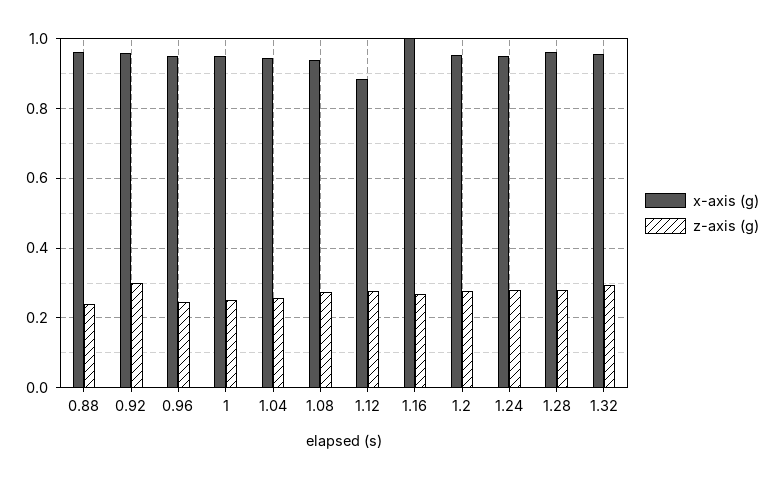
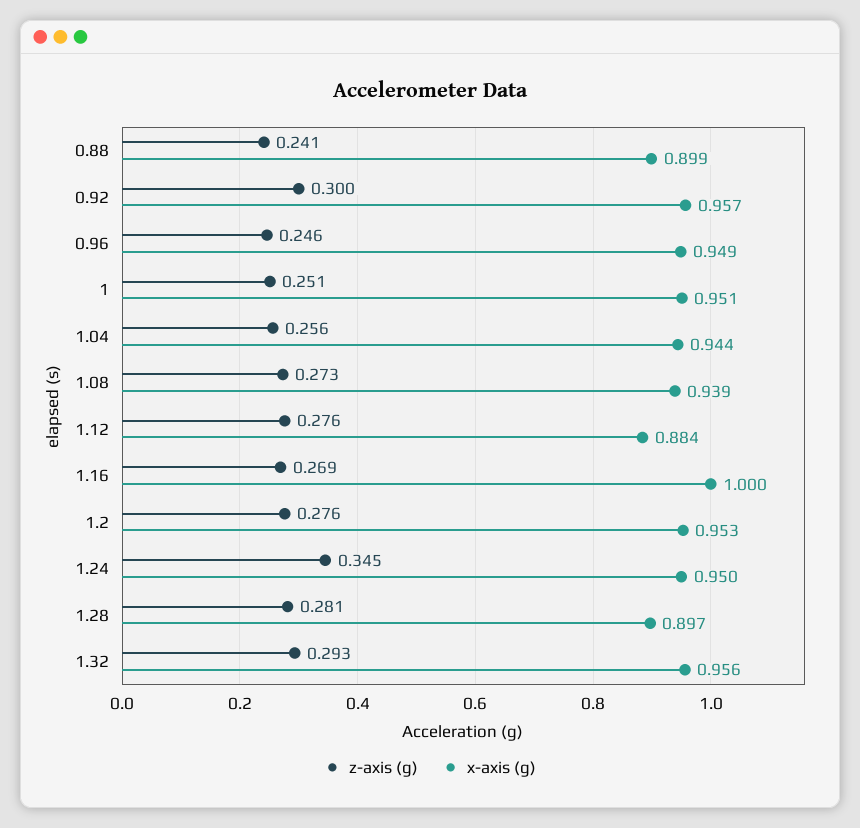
x-axis (g), 0.88: 0.96 -> 0.899
z-axis (g), 1.24: 0.28 -> 0.345
x-axis (g), 1.28: 0.96 -> 0.897

